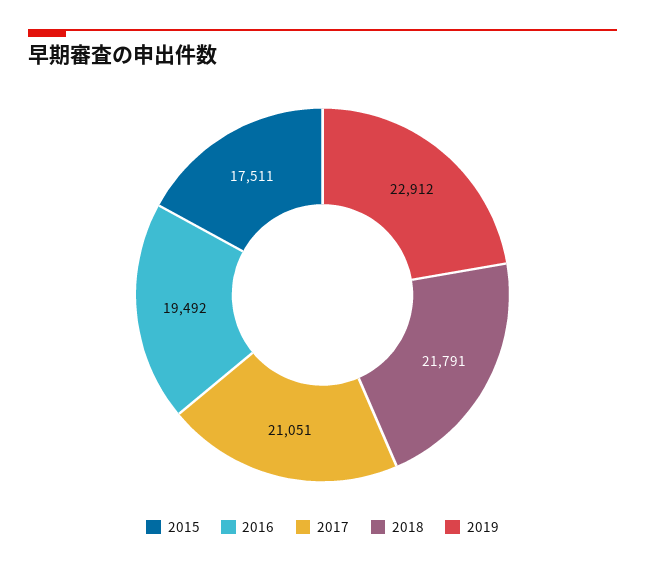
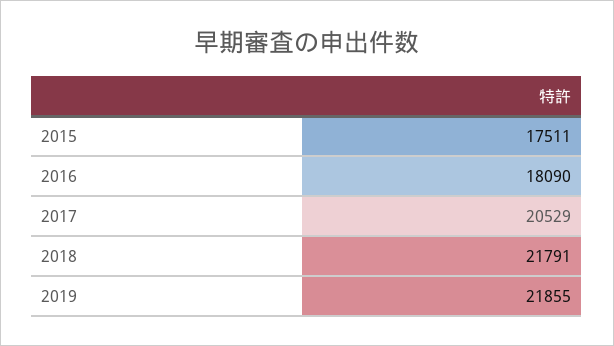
2016: 19492 -> 18090
2017: 21051 -> 20529
2019: 22912 -> 21855

